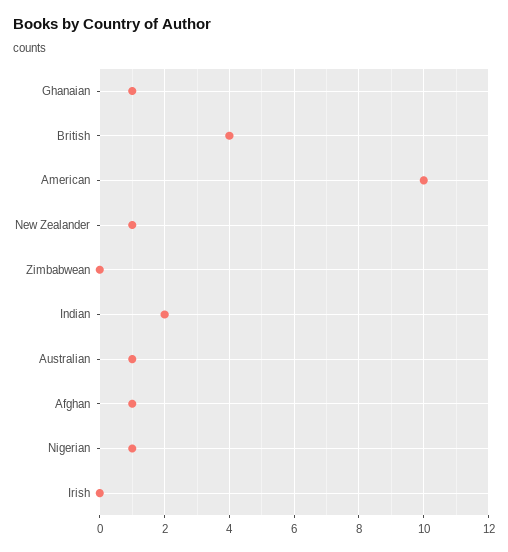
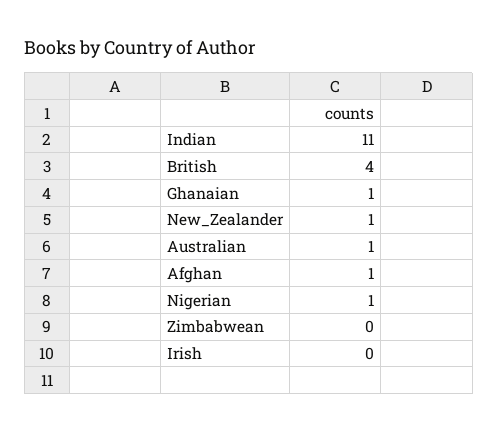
American: 10 -> none
Indian: 2 -> 11

